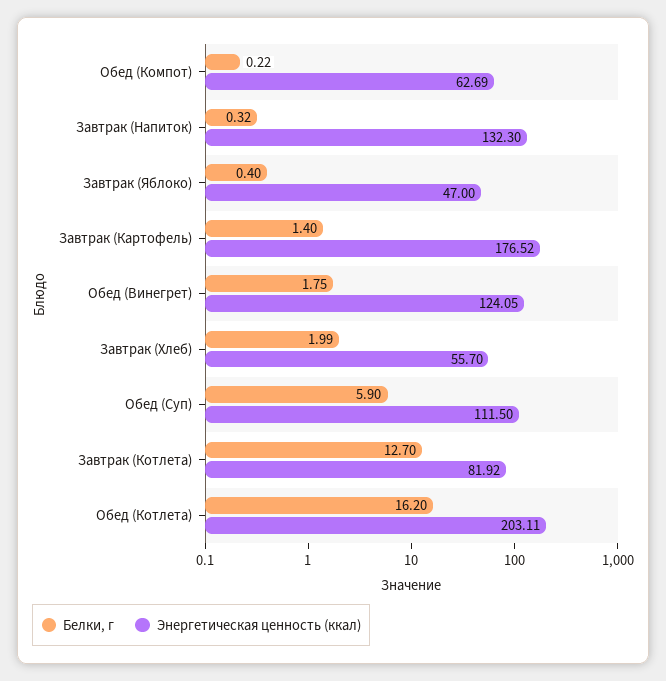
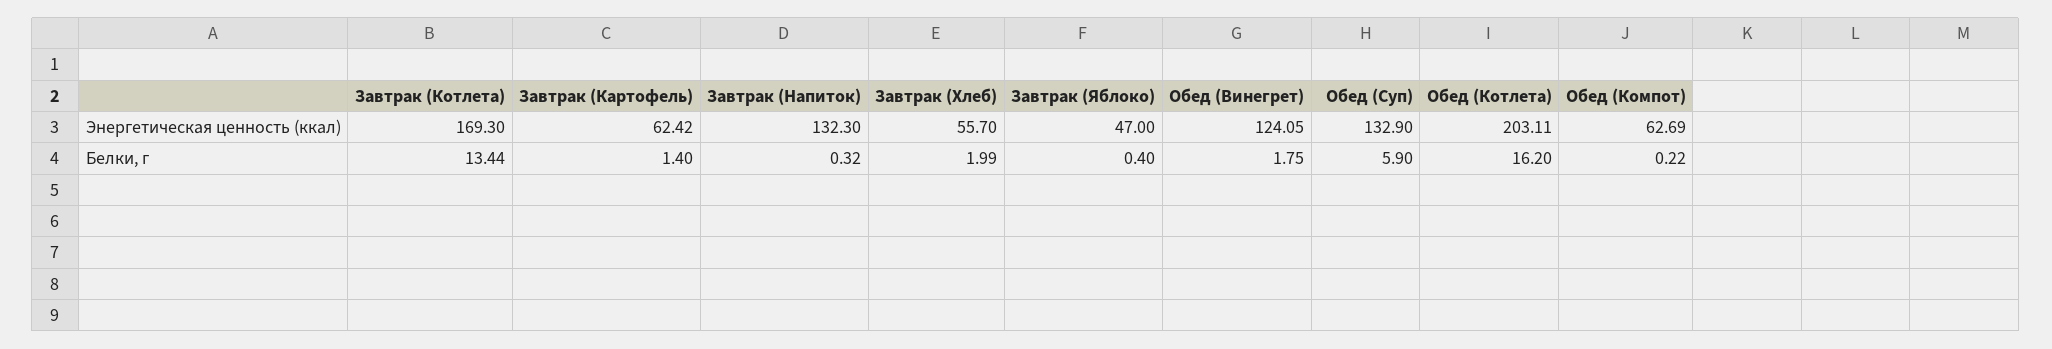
Энергетическая ценность (ккал), Завтрак (Картофель): 176.52 -> 62.42
Энергетическая ценность (ккал), Обед (Суп): 111.5 -> 132.9
Белки, г, Завтрак (Котлета): 12.7 -> 13.44
Энергетическая ценность (ккал), Завтрак (Котлета): 81.92 -> 169.3

